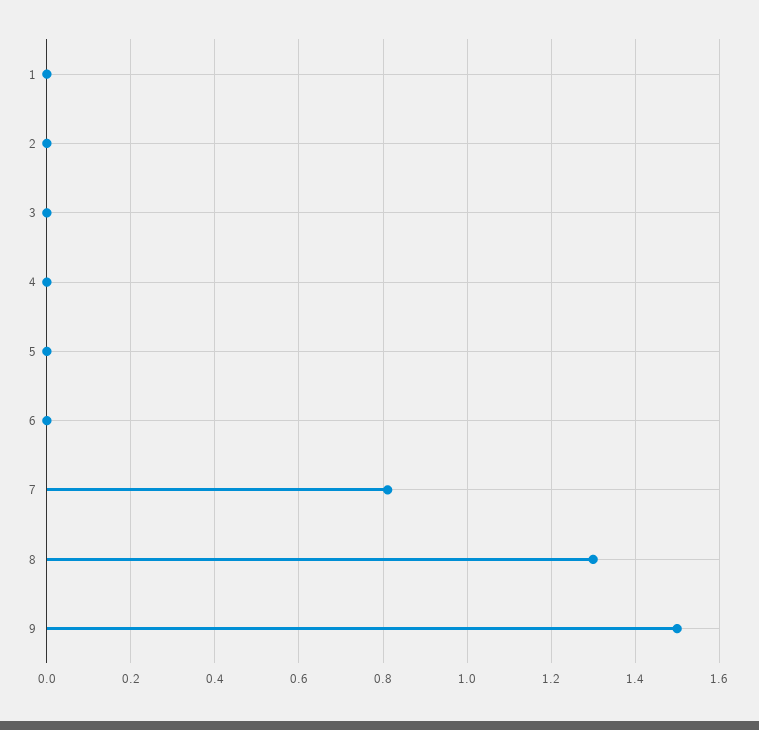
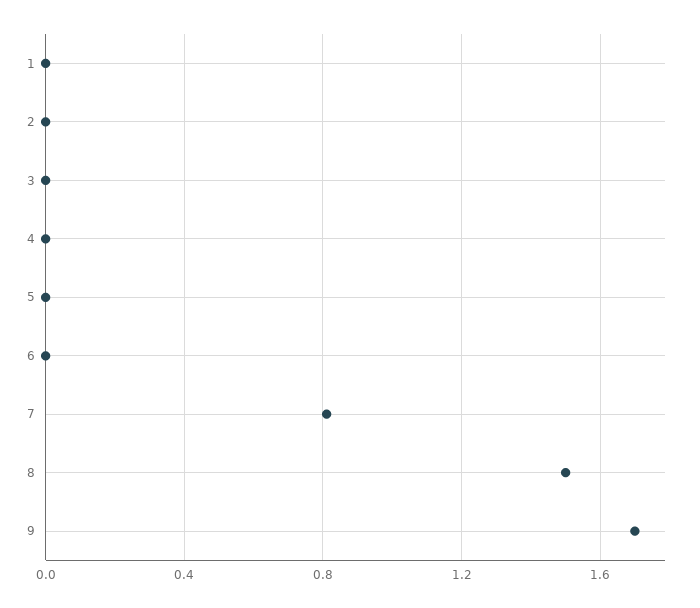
8: 1.3 -> 1.5
9: 1.5 -> 1.7

